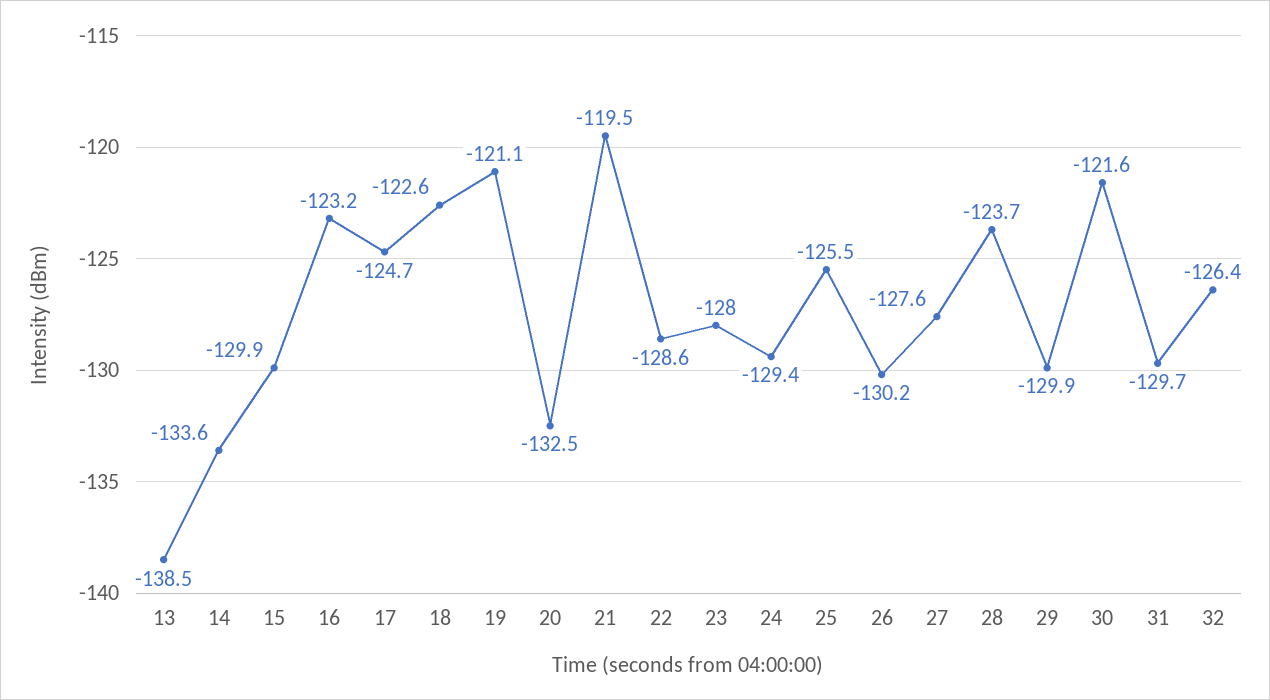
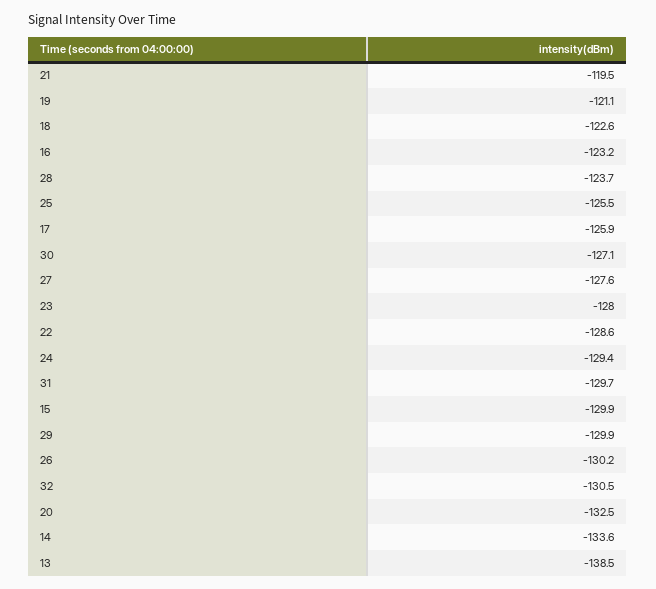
17: -124.7 -> -125.9
30: -121.6 -> -127.1
32: -126.4 -> -130.5

